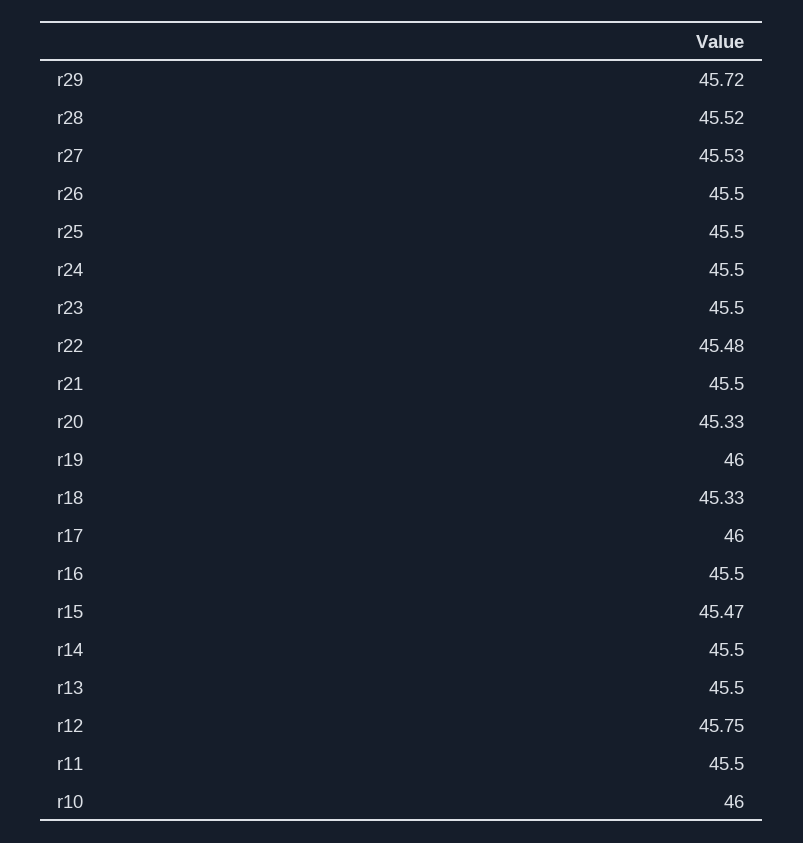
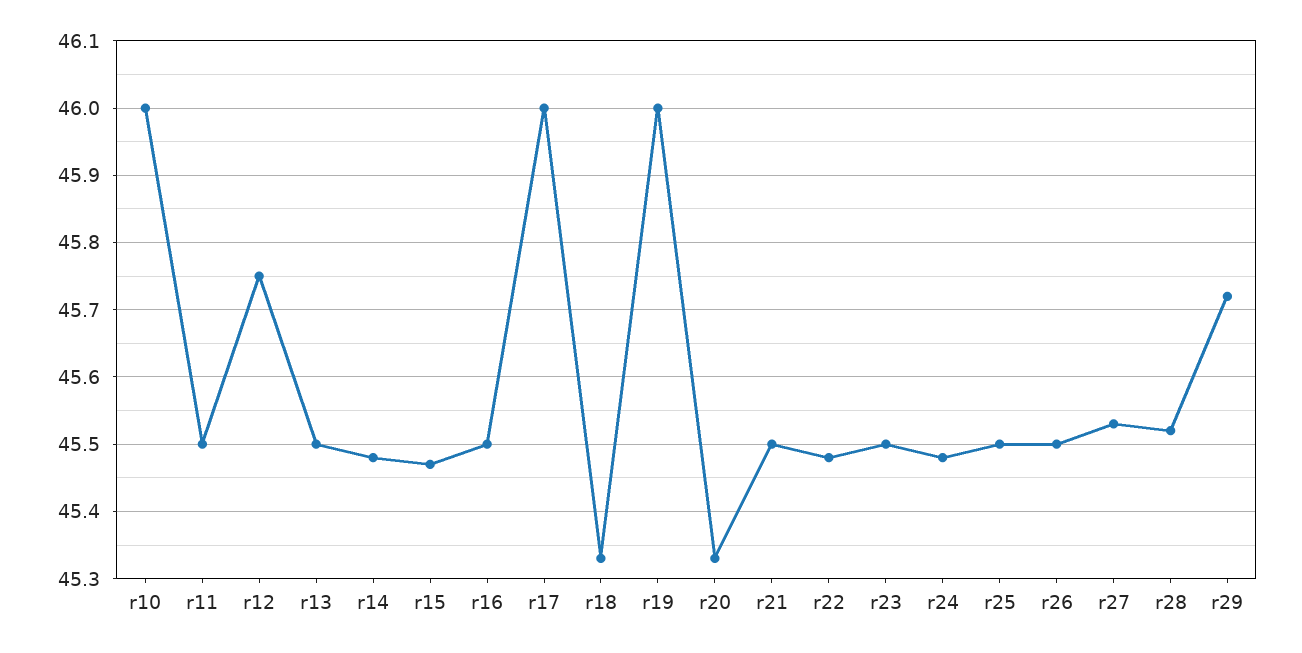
r24: 45.5 -> 45.48
r14: 45.5 -> 45.48

